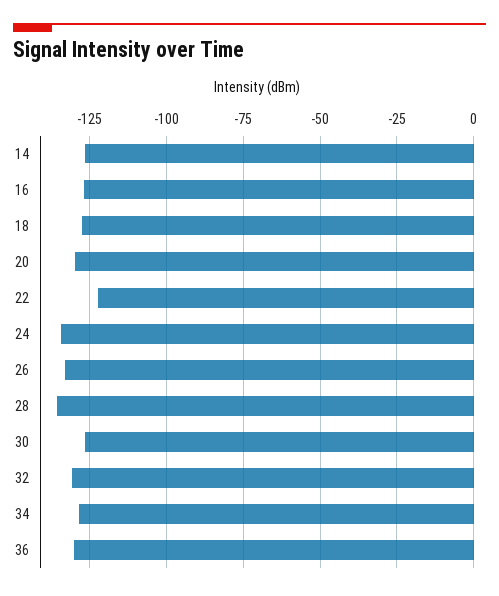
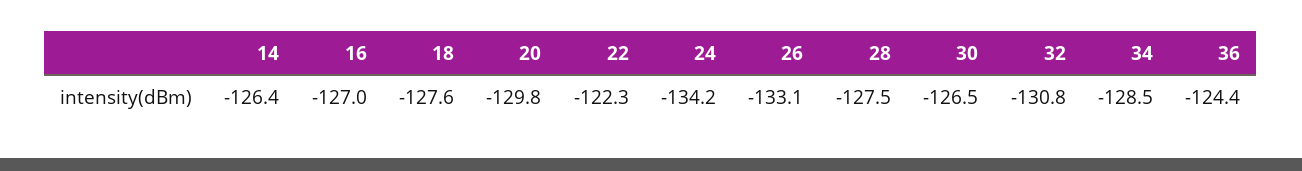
28: -135 -> -127.5
36: -130 -> -124.4

